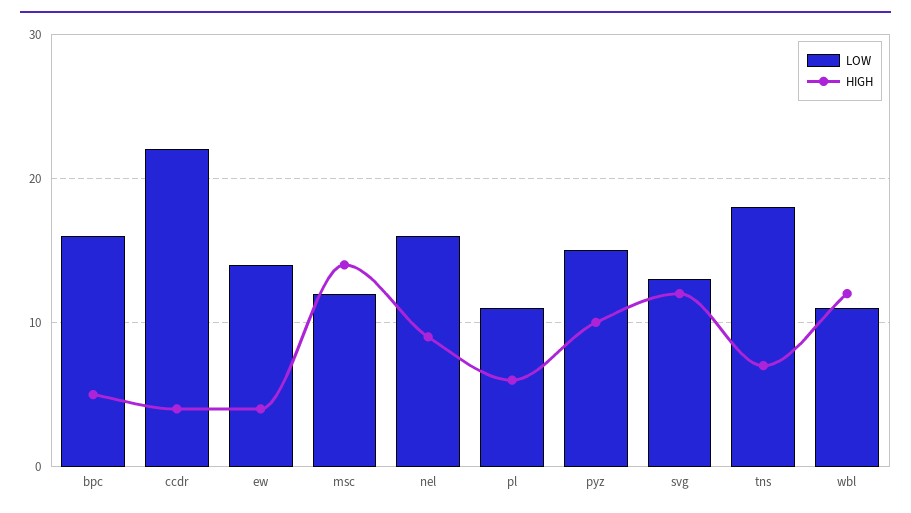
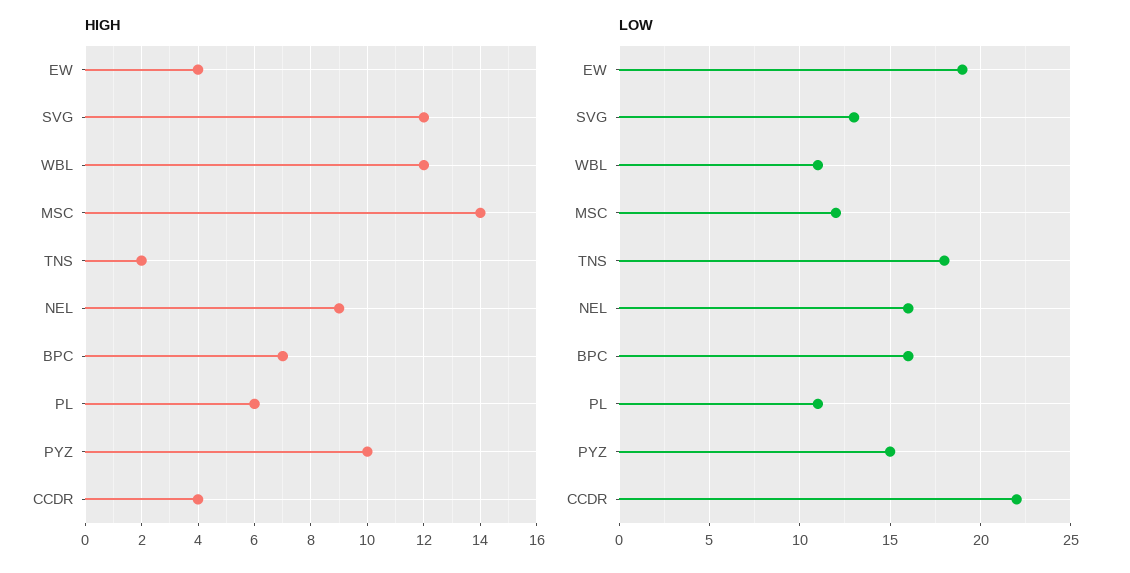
HIGH, bpc: 5 -> 7
LOW, ew: 14 -> 19
HIGH, tns: 7 -> 2

